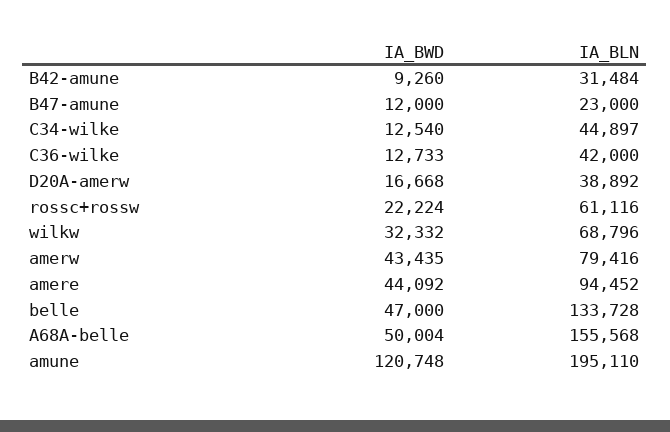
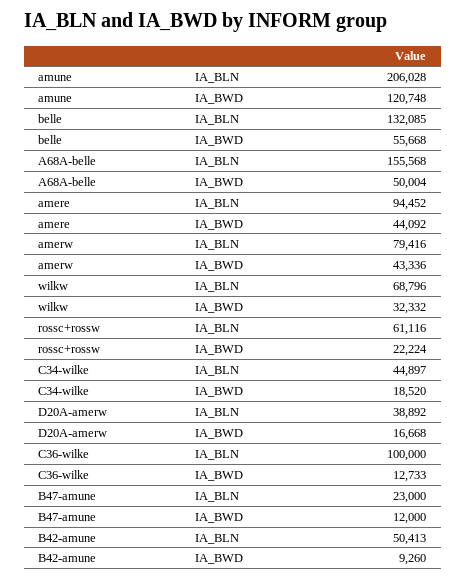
IA_BLN, B42-amune: 31484 -> 50413
IA_BWD, C34-wilke: 12540 -> 18520
IA_BLN, C36-wilke: 42000 -> 100000
IA_BWD, amerw: 43435 -> 43336
IA_BWD, belle: 47000 -> 55668
IA_BLN, belle: 133728 -> 132085
IA_BLN, amune: 195110 -> 206028

